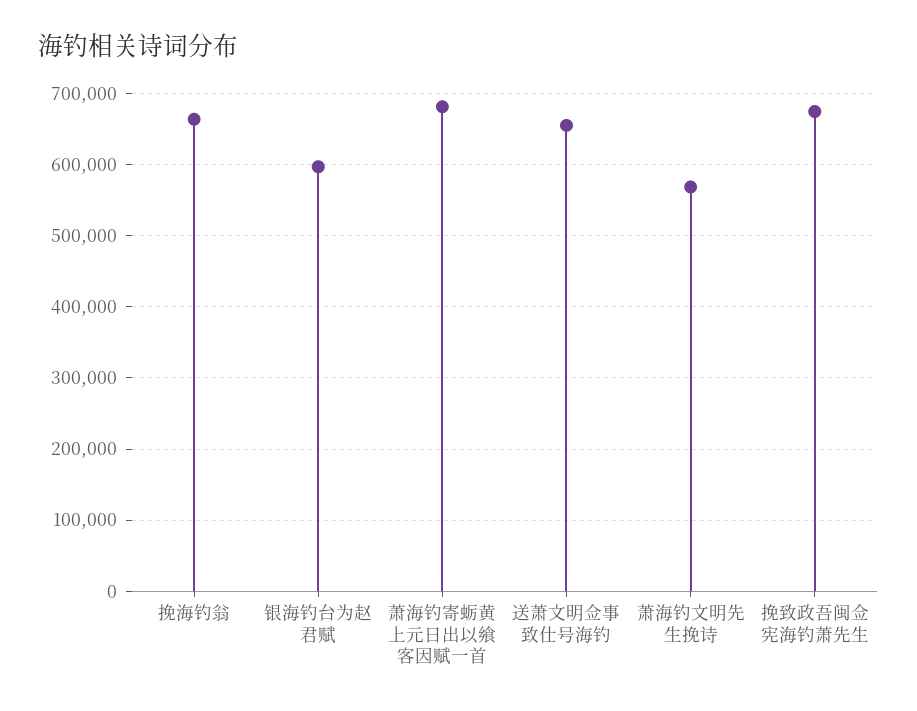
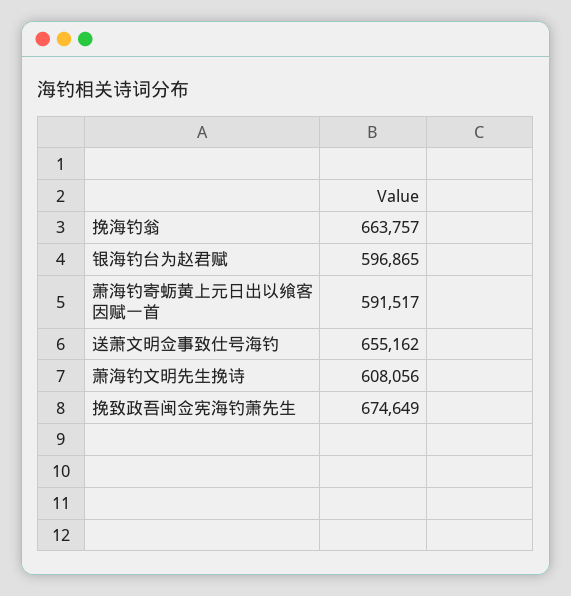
萧海钓寄蛎黄上元日出以飨客因赋一首: 680000 -> 591517
萧海钓文明先生挽诗: 570000 -> 608056

